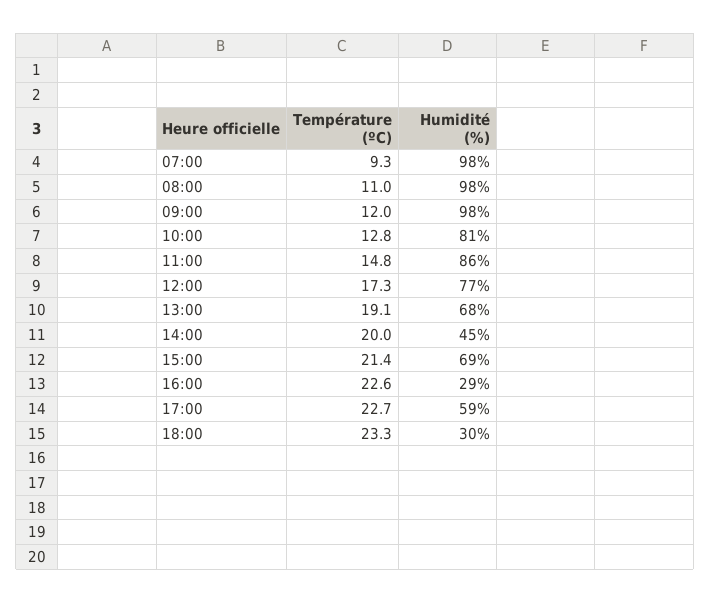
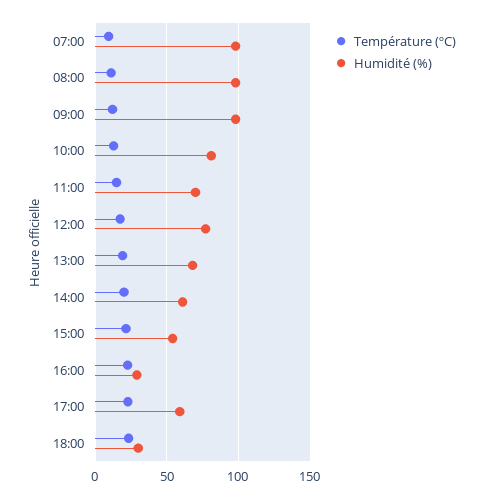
Humidité (%), 11:00: 86 -> 70
Humidité (%), 14:00: 45 -> 60
Humidité (%), 15:00: 69 -> 55

